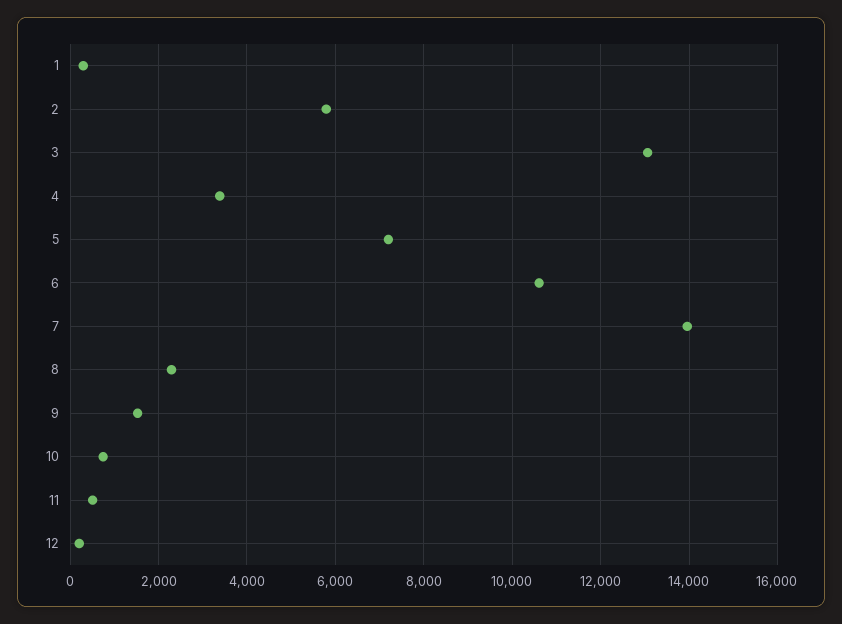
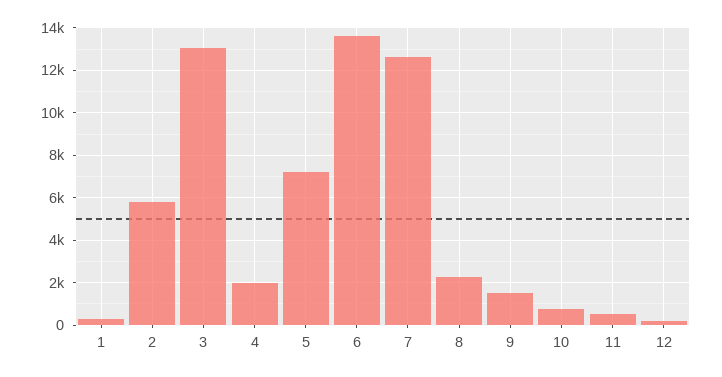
4: 3400 -> 2000
6: 10600 -> 13500
7: 14000 -> 12500

